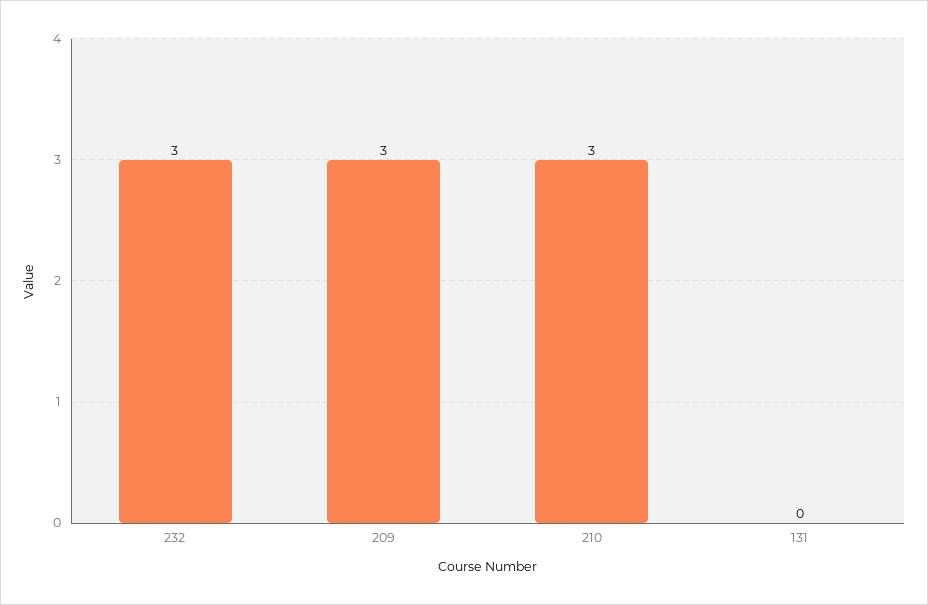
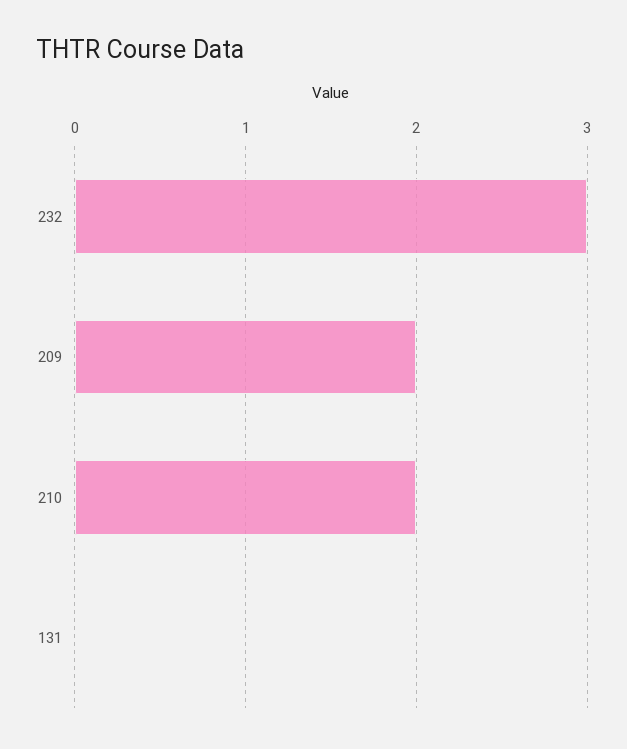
209: 3 -> 2
210: 3 -> 2

